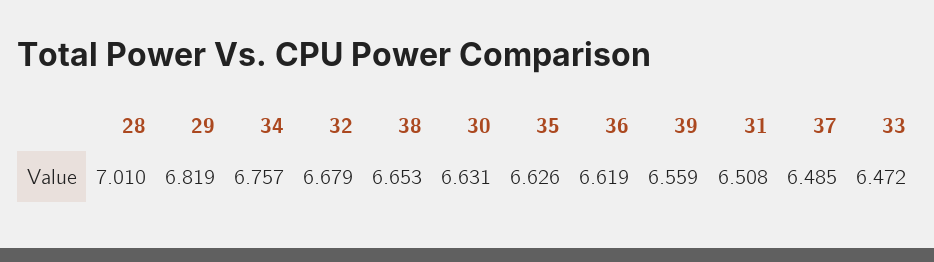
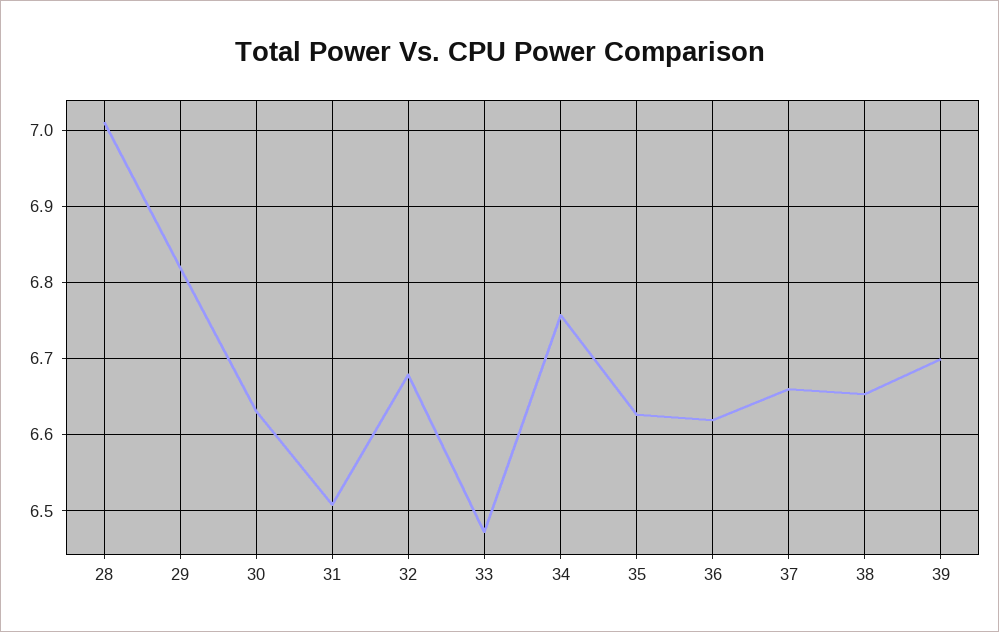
39: 6.559 -> 6.7
37: 6.485 -> 6.66

